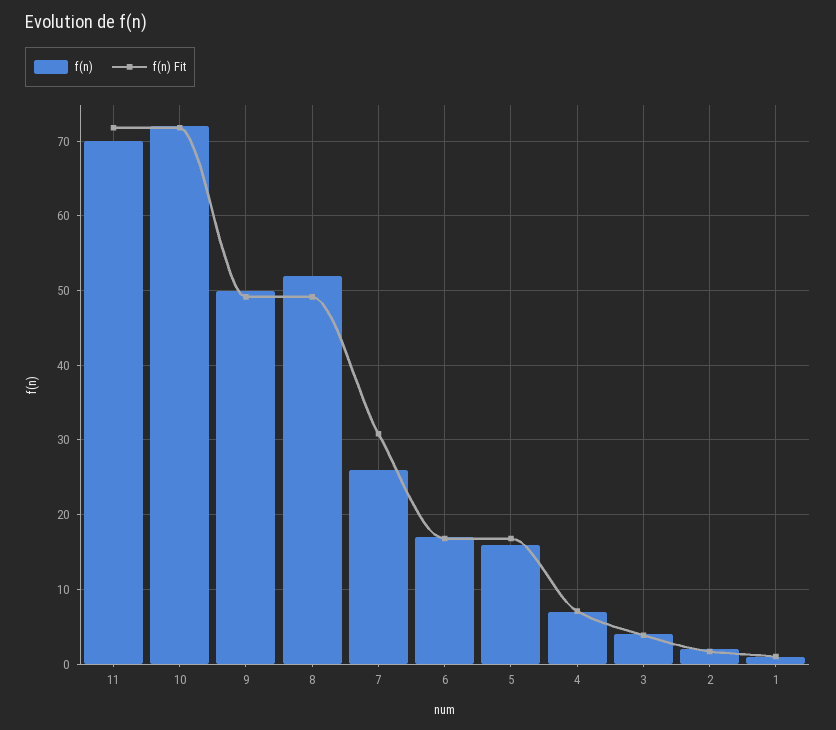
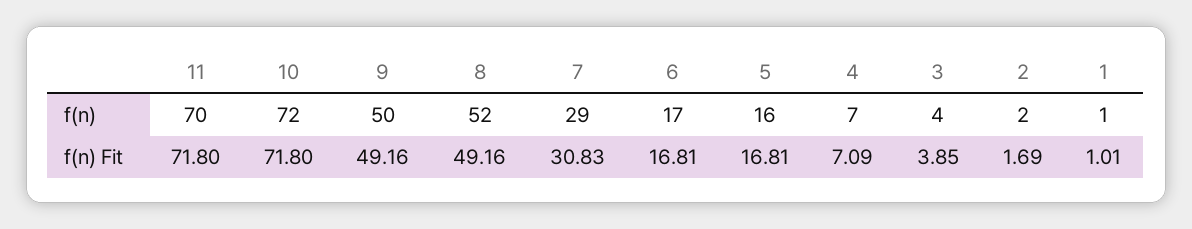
f(n), 7: 26 -> 29

